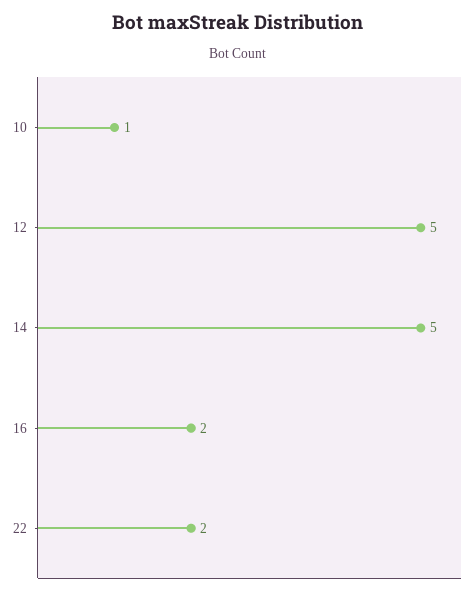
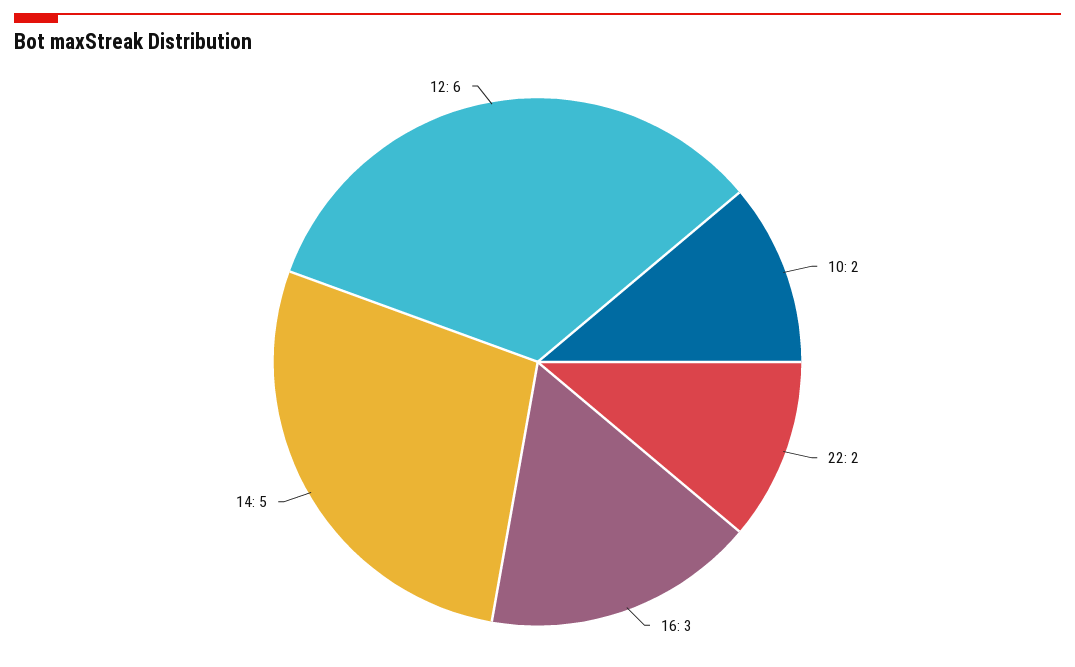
10: 1 -> 2
12: 5 -> 6
16: 2 -> 3

